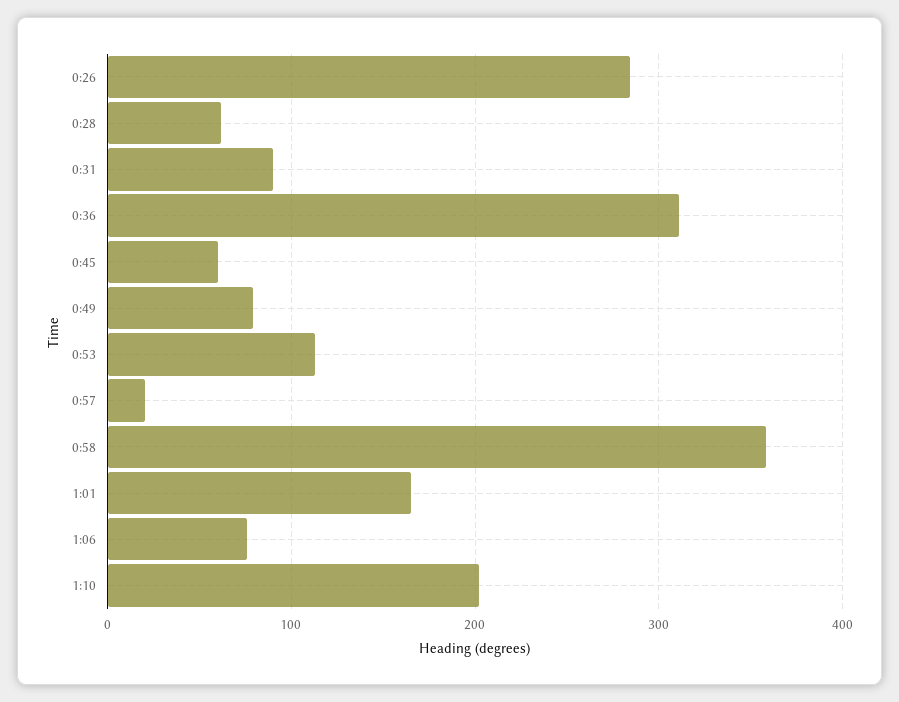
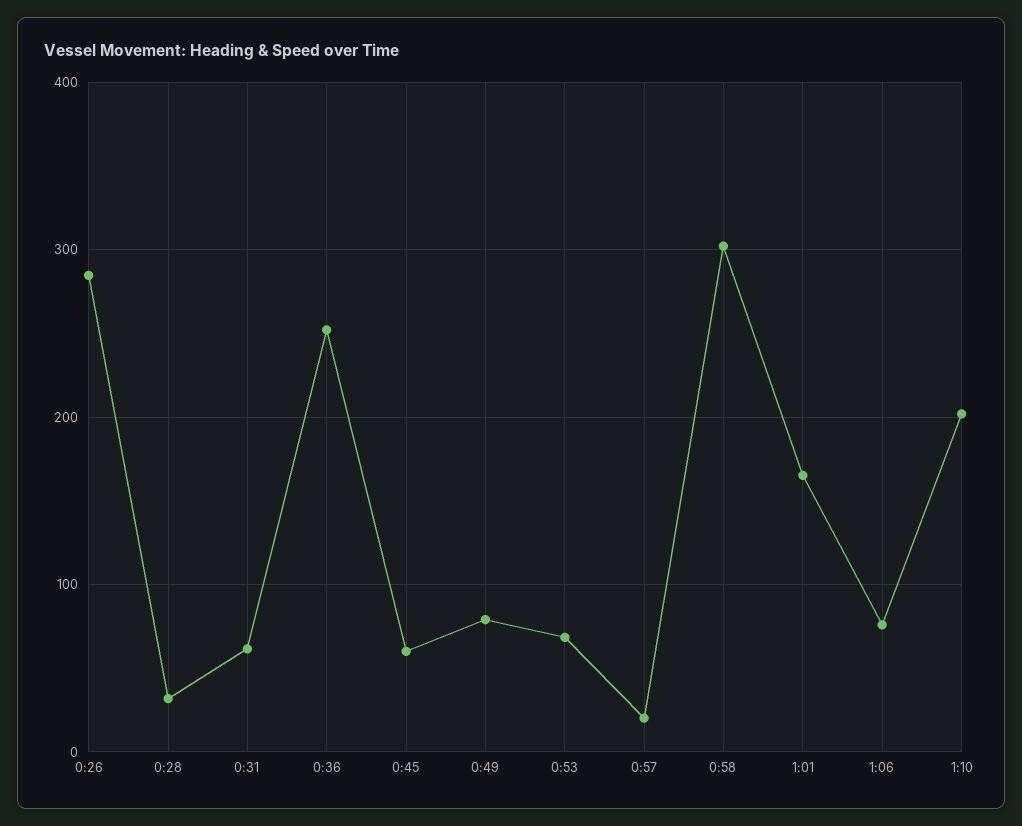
0:28: 60 -> 30
0:31: 90 -> 60
0:36: 310 -> 250
0:53: 110 -> 70
0:58: 360 -> 300

